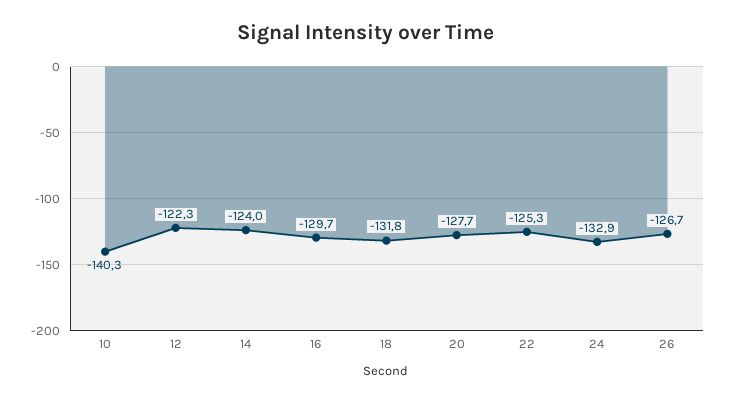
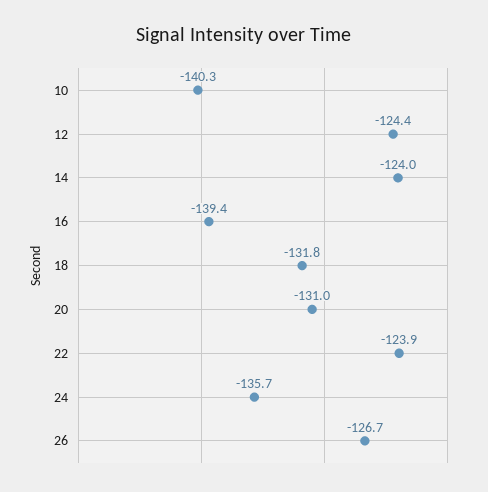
12: -122.3 -> -124.4
16: -129.7 -> -139.4
20: -127.7 -> -131
22: -125.3 -> -123.9
24: -132.9 -> -135.7

